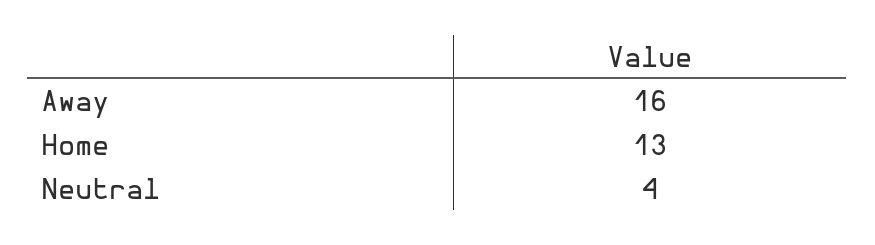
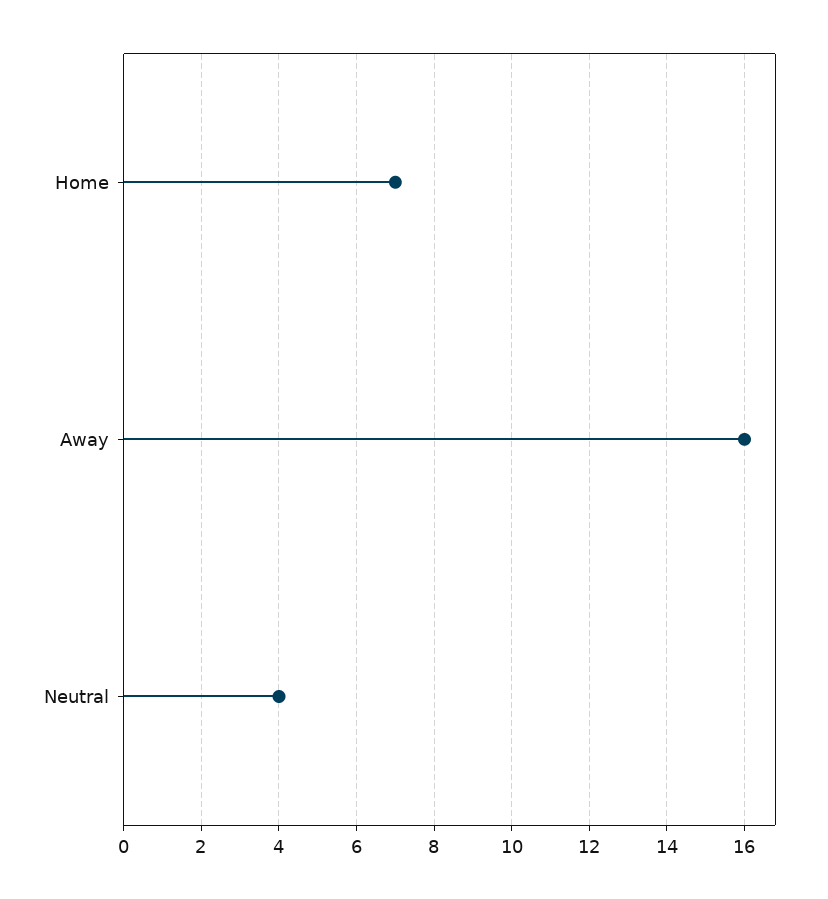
Home: 13 -> 7

